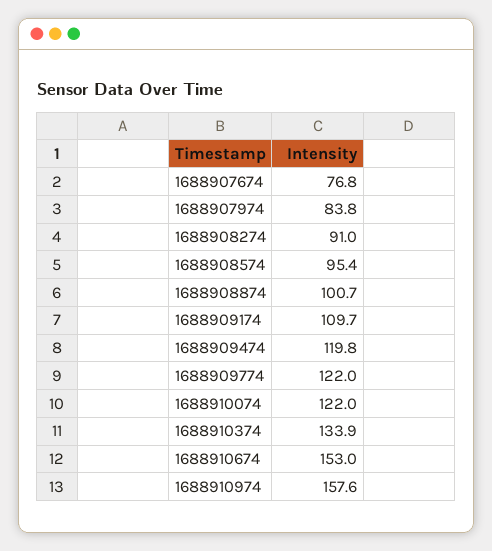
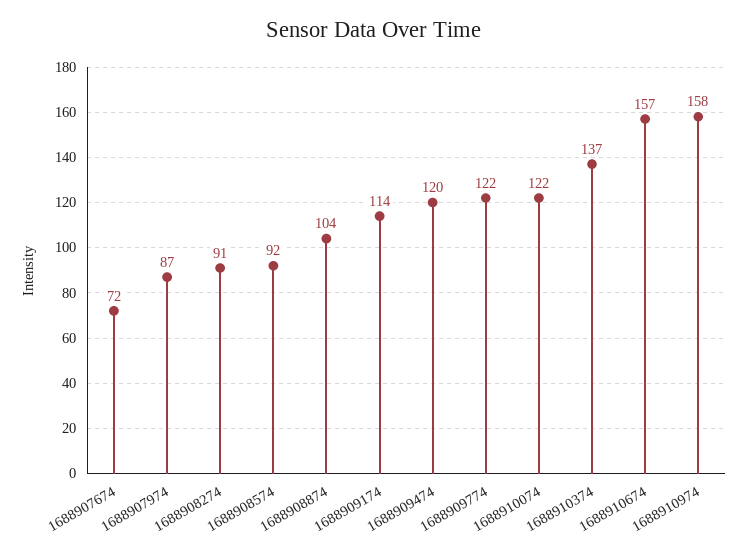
1688907674: 76.8 -> 72
1688907974: 83.8 -> 87
1688908574: 95.4 -> 92
1688908874: 100.7 -> 104
1688909174: 109.7 -> 114
1688910374: 133.9 -> 137
1688910674: 153 -> 157

